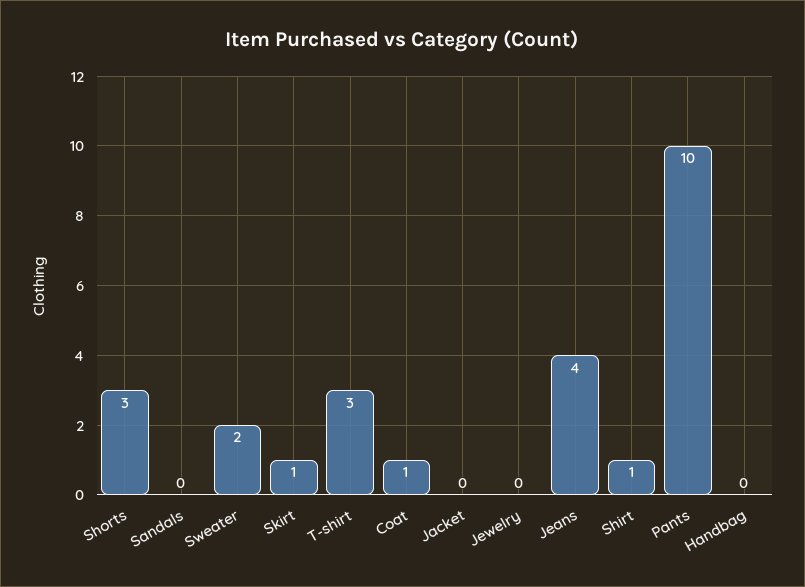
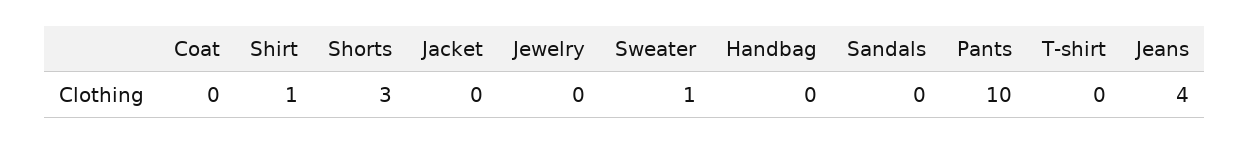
Sweater: 2 -> 1
Skirt: 1 -> none
T-shirt: 3 -> 0
Coat: 1 -> 0

